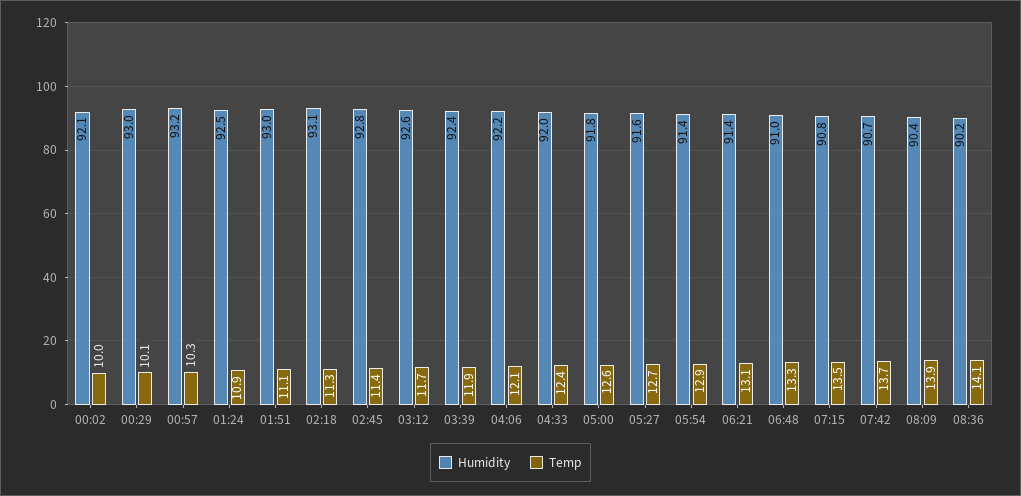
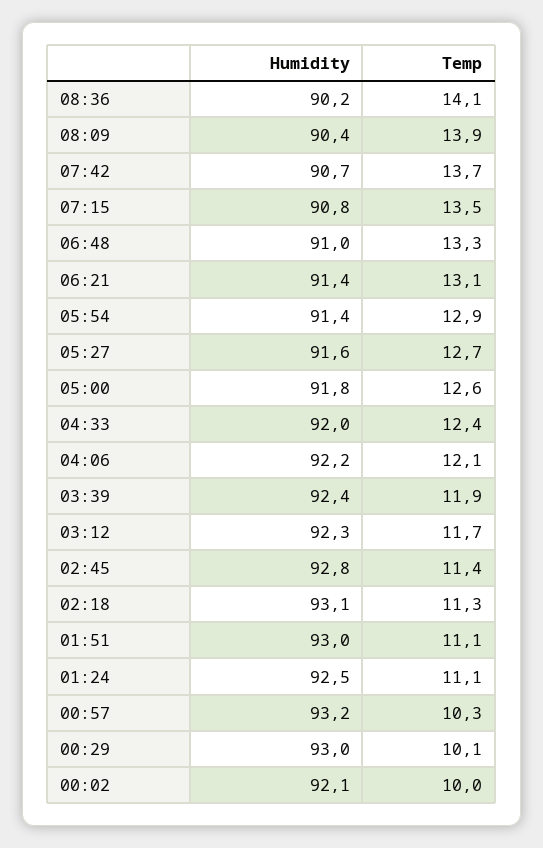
Temp, 01:24: 10.9 -> 11.1
Humidity, 03:12: 92.6 -> 92.3

